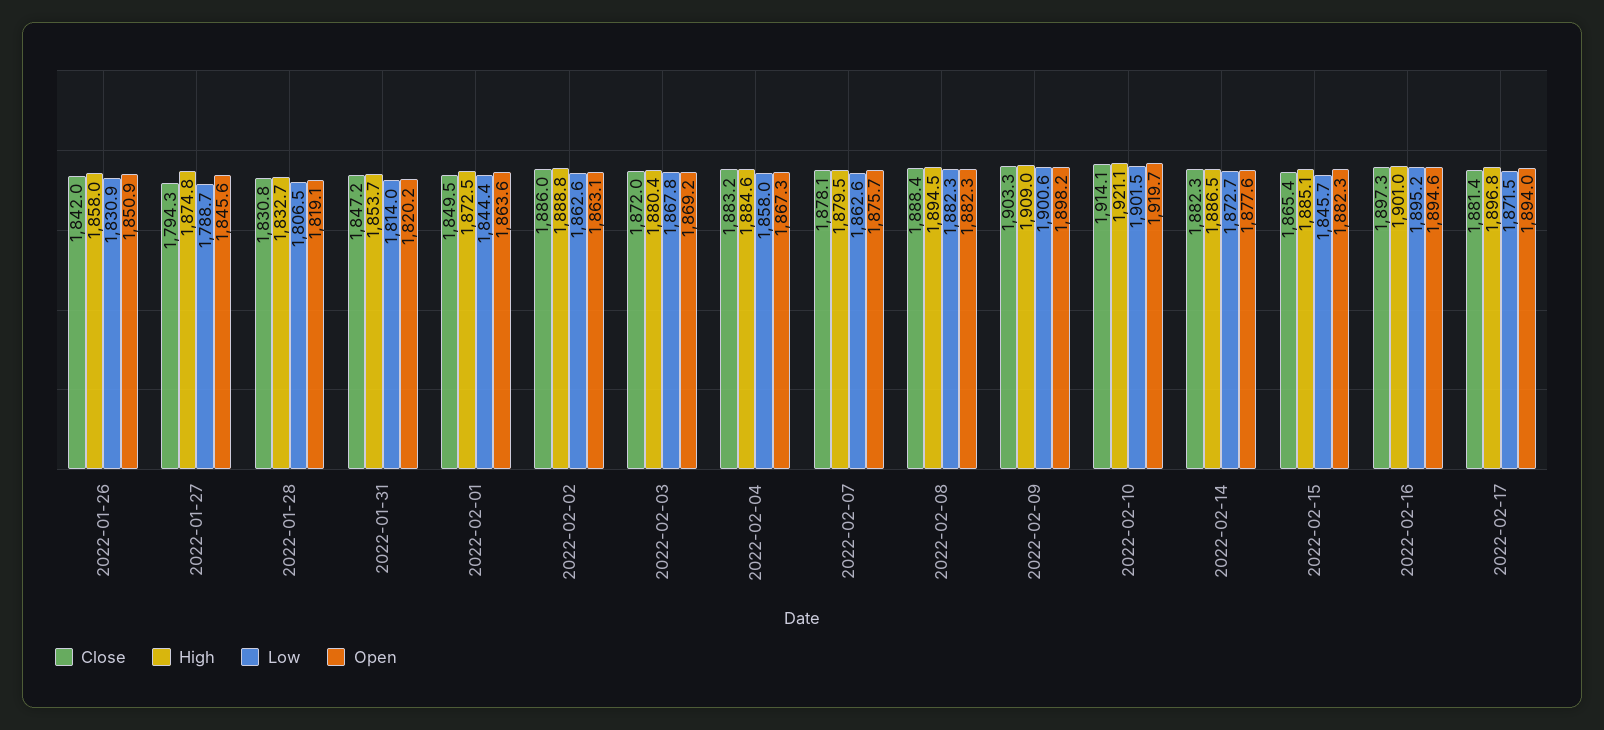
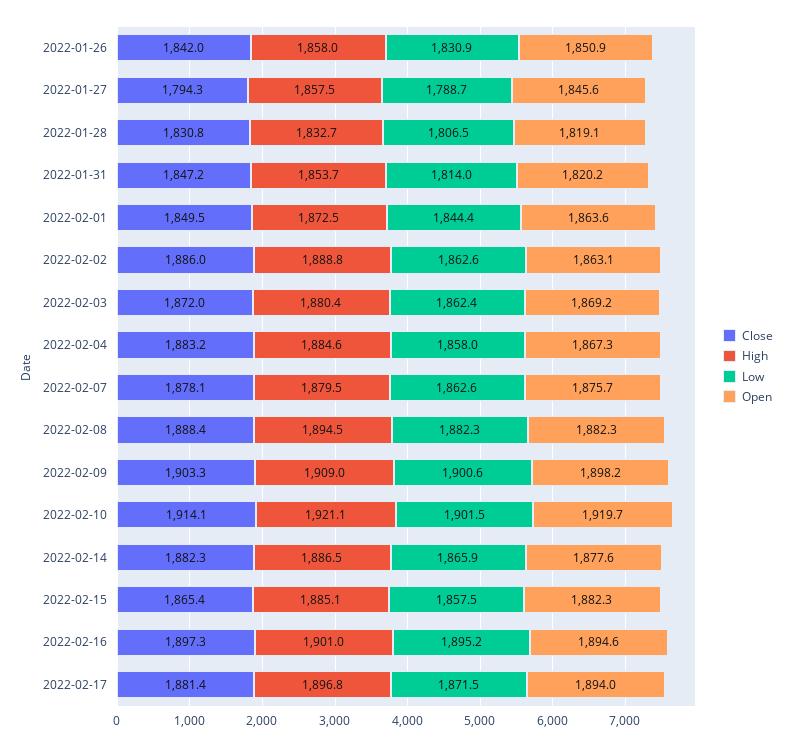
High, 2022-01-27: 1874.8 -> 1857.5
Low, 2022-02-03: 1867.8 -> 1862.4
Low, 2022-02-14: 1872.7 -> 1865.9
Low, 2022-02-15: 1845.7 -> 1857.5

